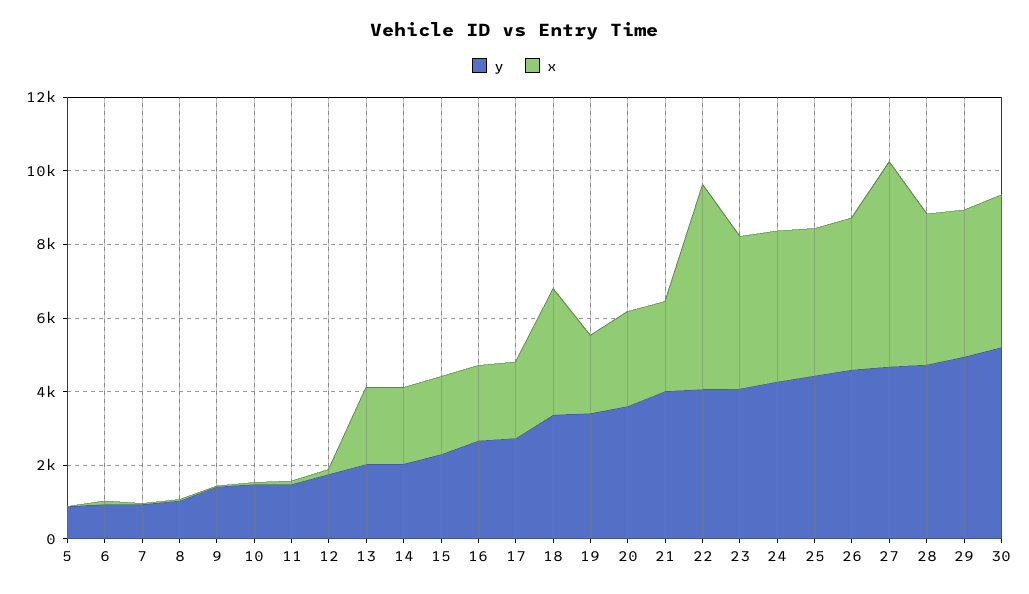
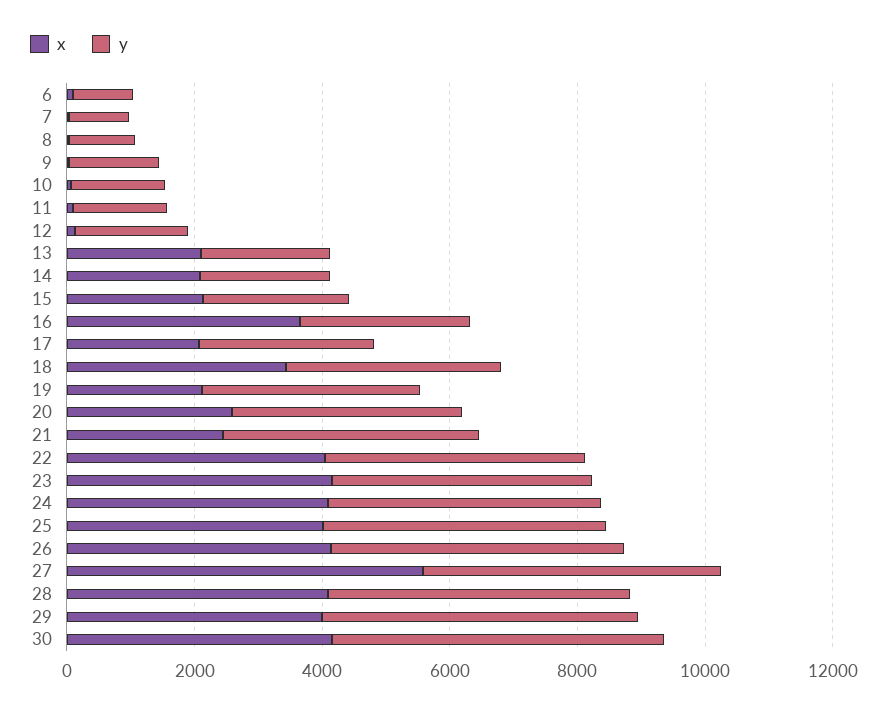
y, 5: 1000 -> none
x, 5: 0 -> none
x, 16: 2000 -> 3500
x, 22: 5500 -> 4000

